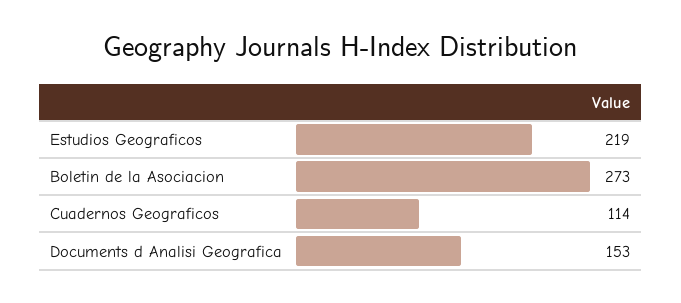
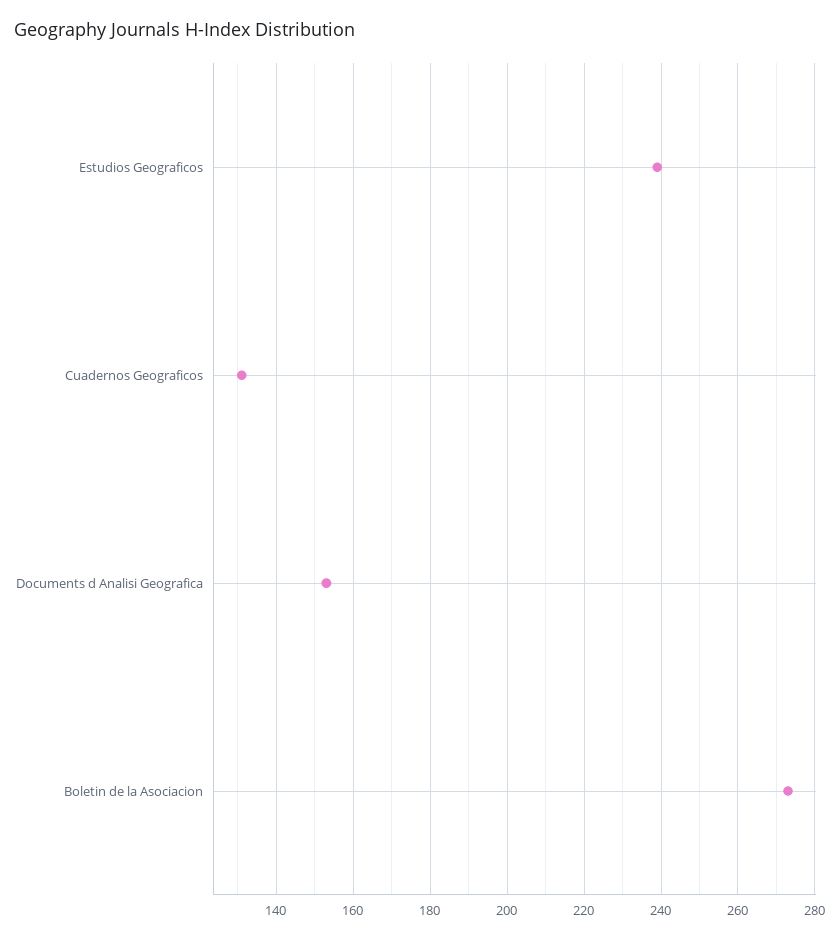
Estudios Geograficos: 219 -> 240
Cuadernos Geograficos: 114 -> 130

